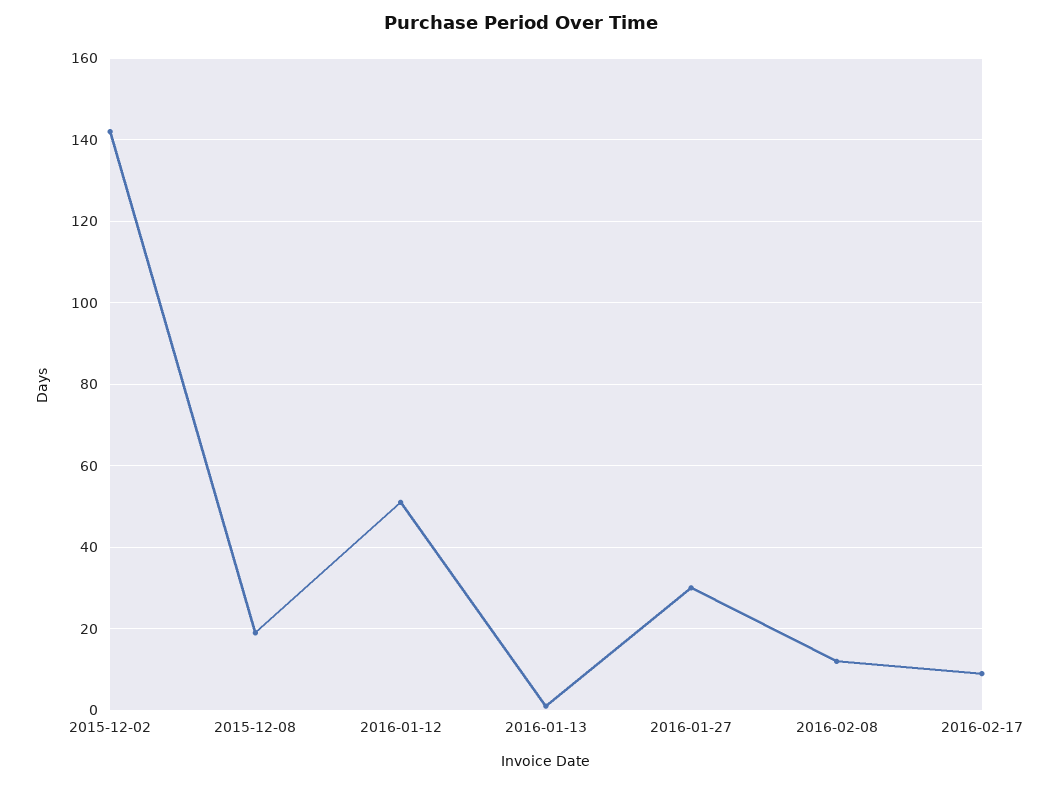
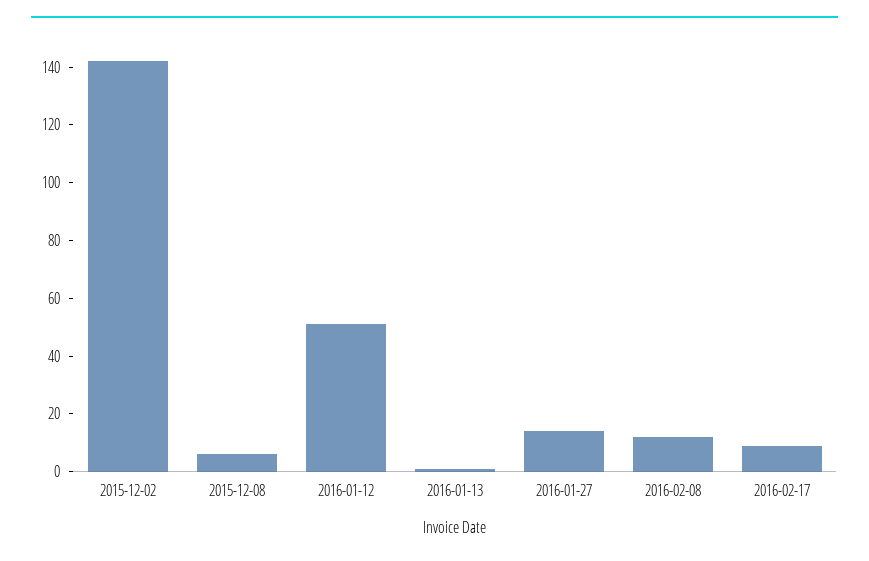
2015-12-08: 20 -> 5
2016-01-27: 30 -> 15

